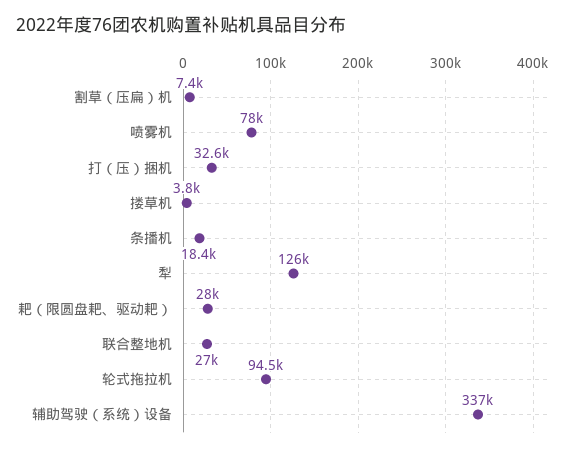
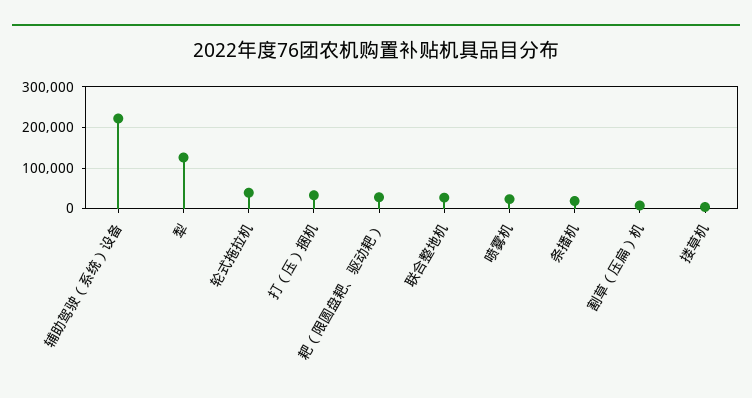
喷雾机: 78000 -> 20000
轮式拖拉机: 94500 -> 40000
辅助驾驶（系统）设备: 337000 -> 220000

